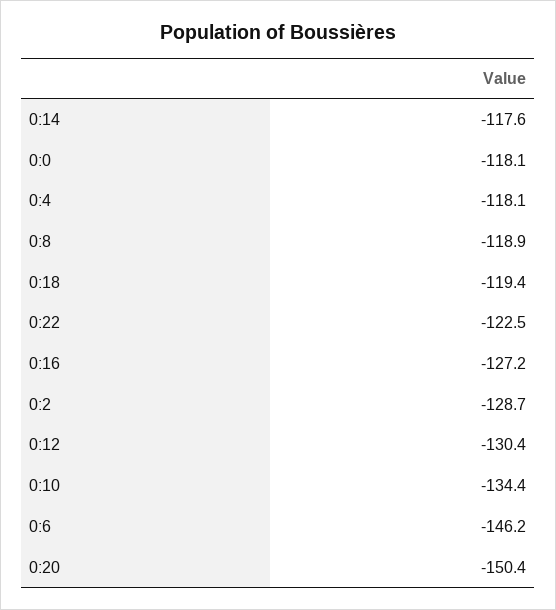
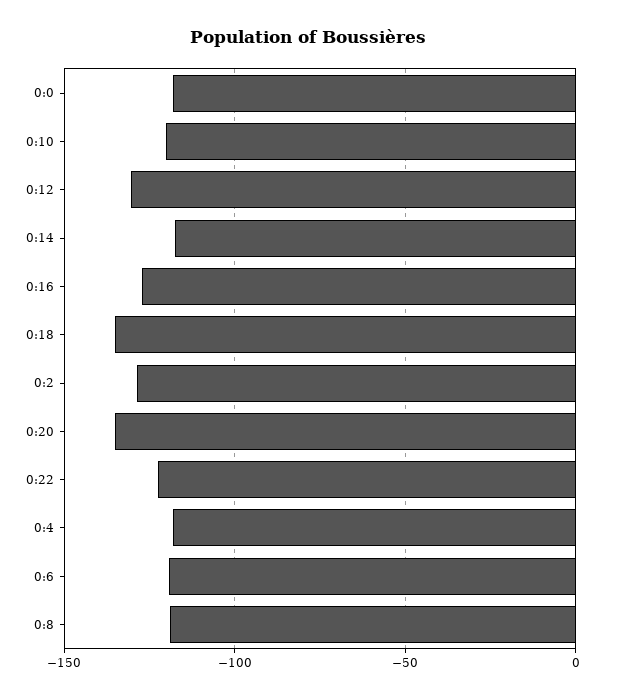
0:18: -119.4 -> -135
0:10: -134.4 -> -120
0:6: -146.2 -> -120
0:20: -150.4 -> -135

